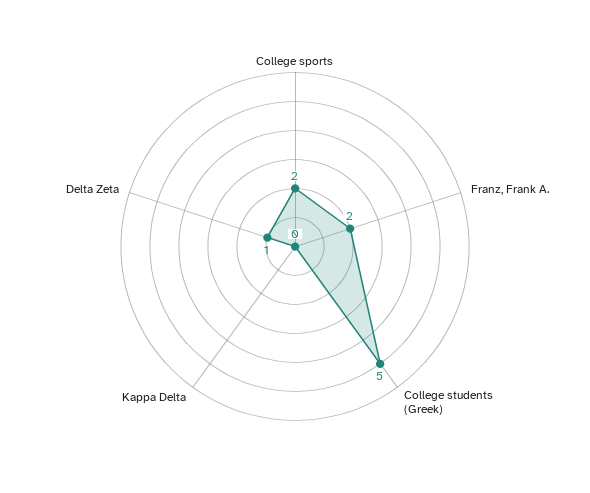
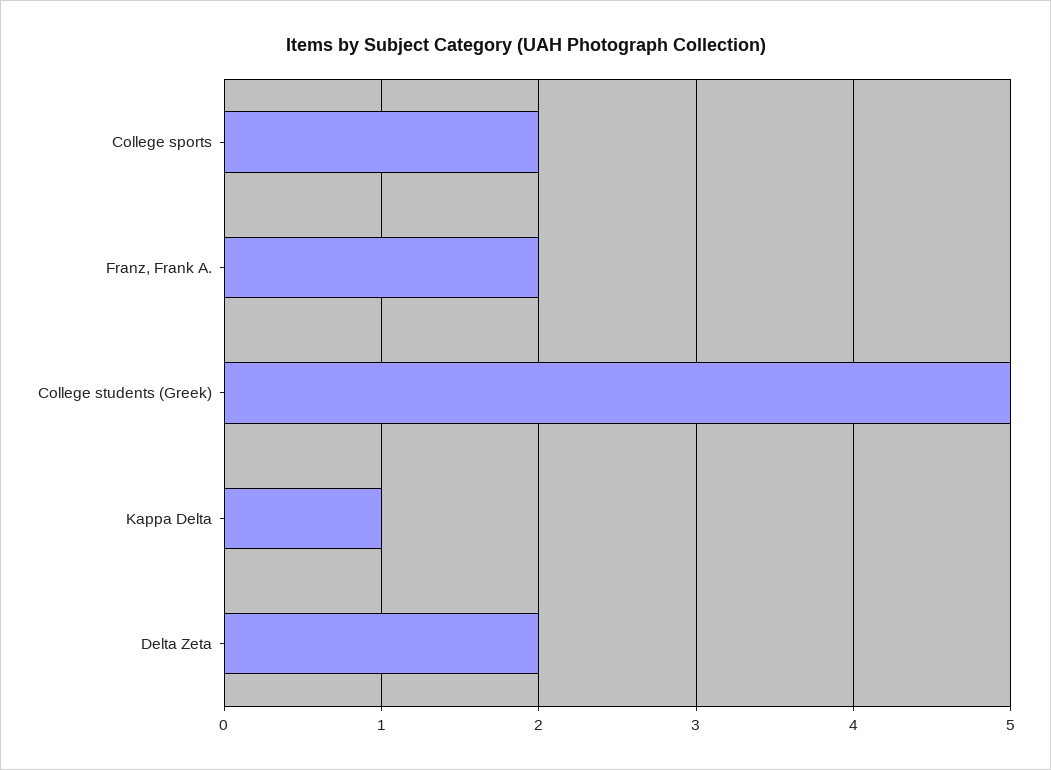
Kappa Delta: 0 -> 1
Delta Zeta: 1 -> 2

